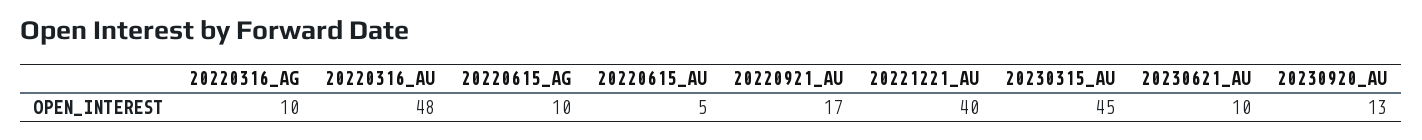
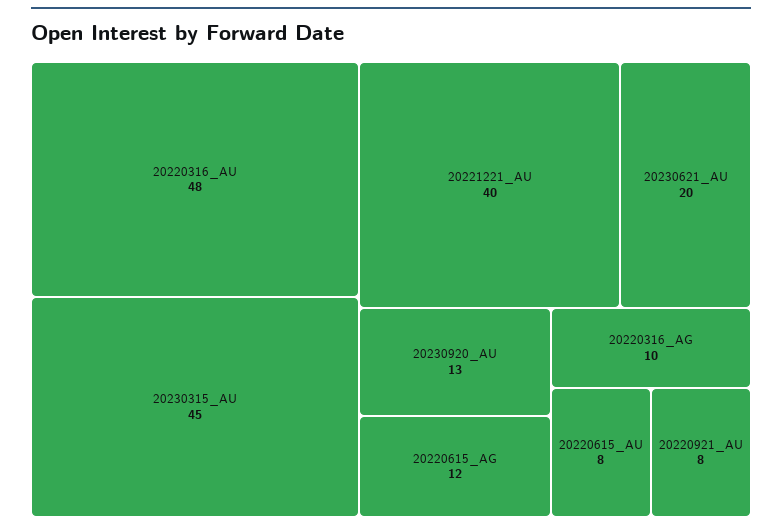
20220615_AG: 10 -> 12
20220615_AU: 5 -> 8
20220921_AU: 17 -> 8
20230621_AU: 10 -> 20

